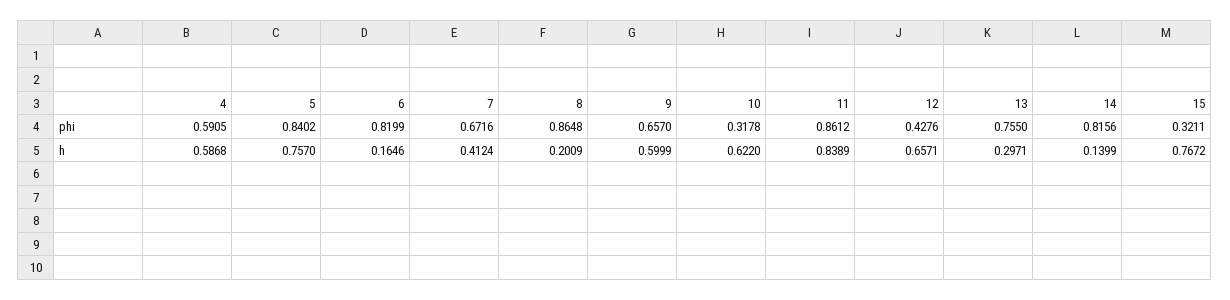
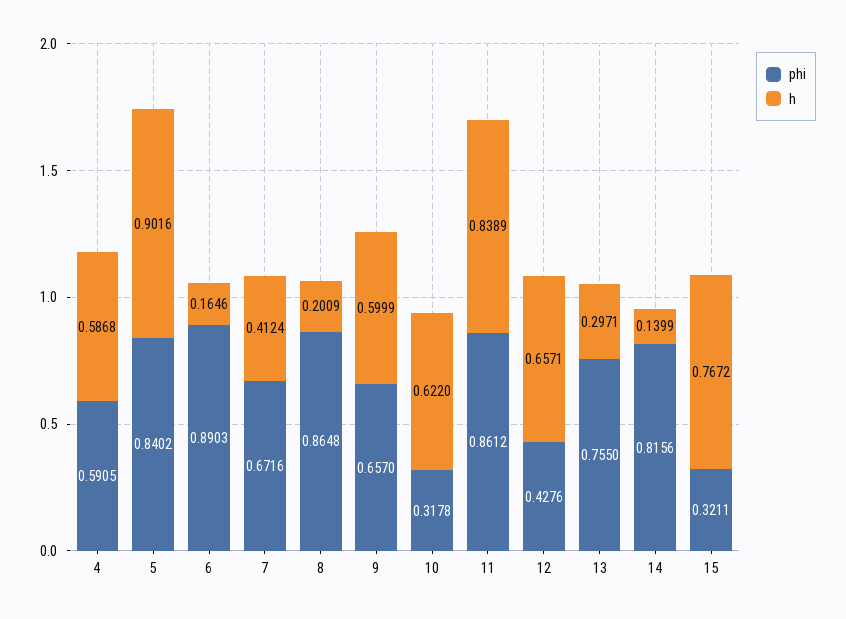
phi, 6: 0.8199 -> 0.8903
h, 5: 0.757 -> 0.9016

